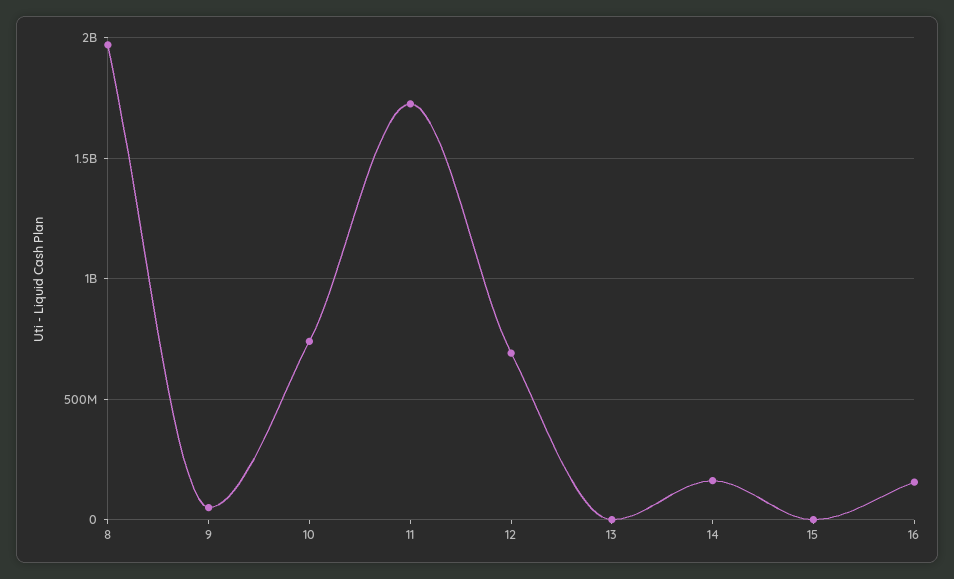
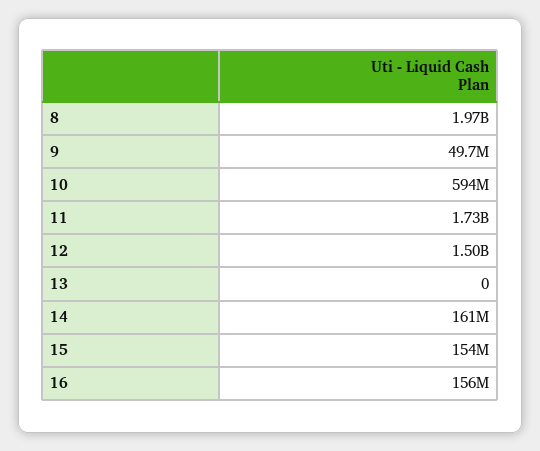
10: 750000000 -> 594000000
12: 700000000 -> 1500000000
15: 0 -> 154000000

